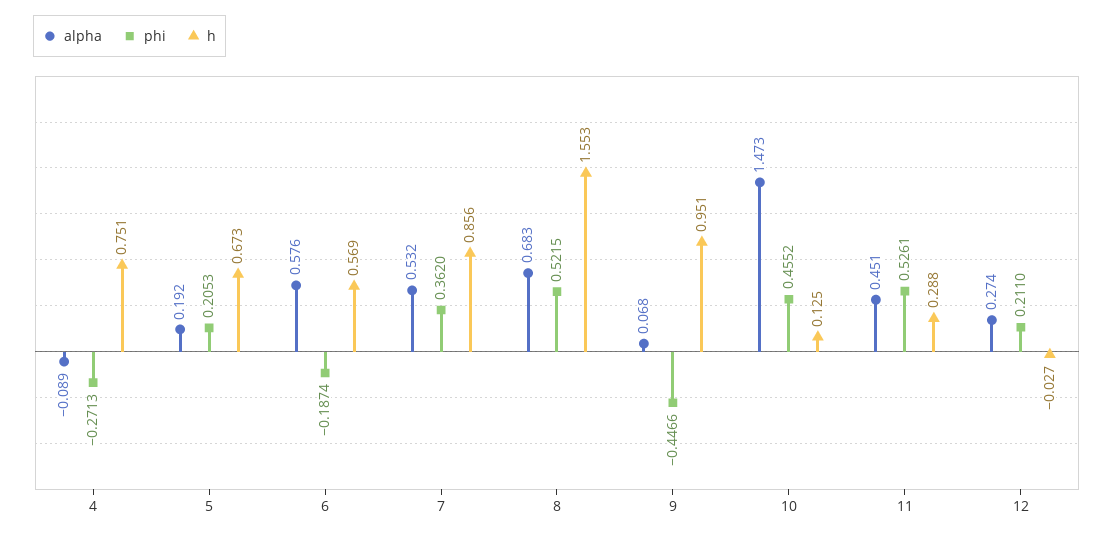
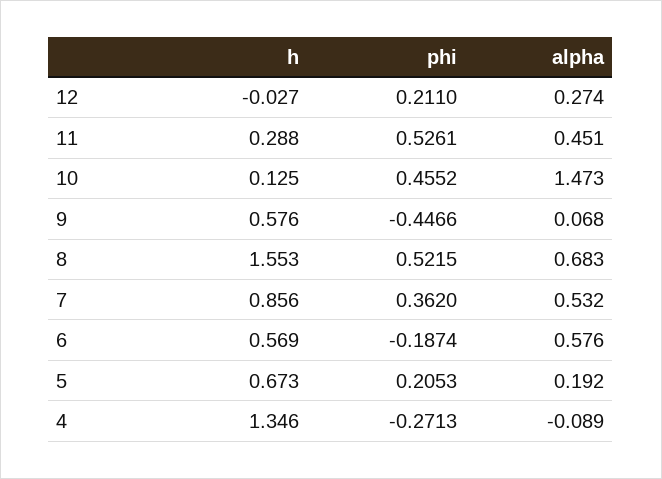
h, 4: 0.751 -> 1.346
h, 9: 0.951 -> 0.576

